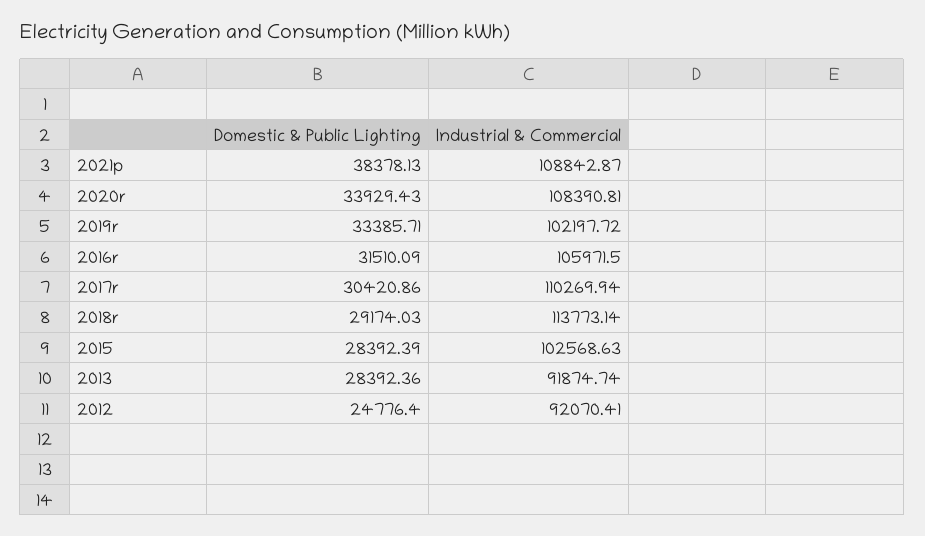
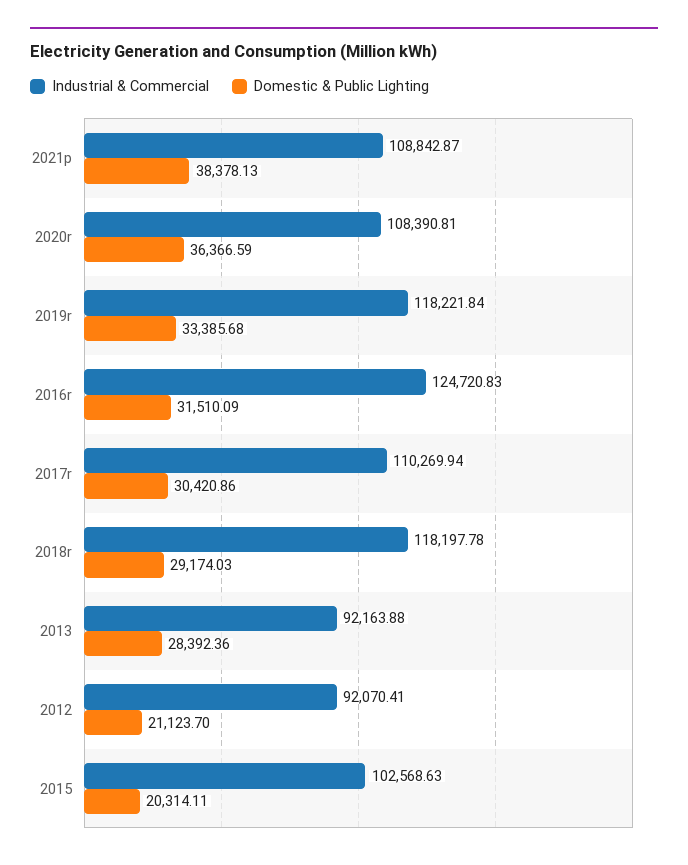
Domestic & Public Lighting, 2020r: 33929.43 -> 36366.59
Domestic & Public Lighting, 2019r: 33385.71 -> 33385.68
Industrial & Commercial, 2019r: 102197.72 -> 118221.84
Industrial & Commercial, 2016r: 105971.5 -> 124720.83
Industrial & Commercial, 2018r: 113773.14 -> 118197.78
Domestic & Public Lighting, 2015: 28392.39 -> 20314.11
Industrial & Commercial, 2013: 91874.74 -> 92163.88
Domestic & Public Lighting, 2012: 24776.4 -> 21123.7

